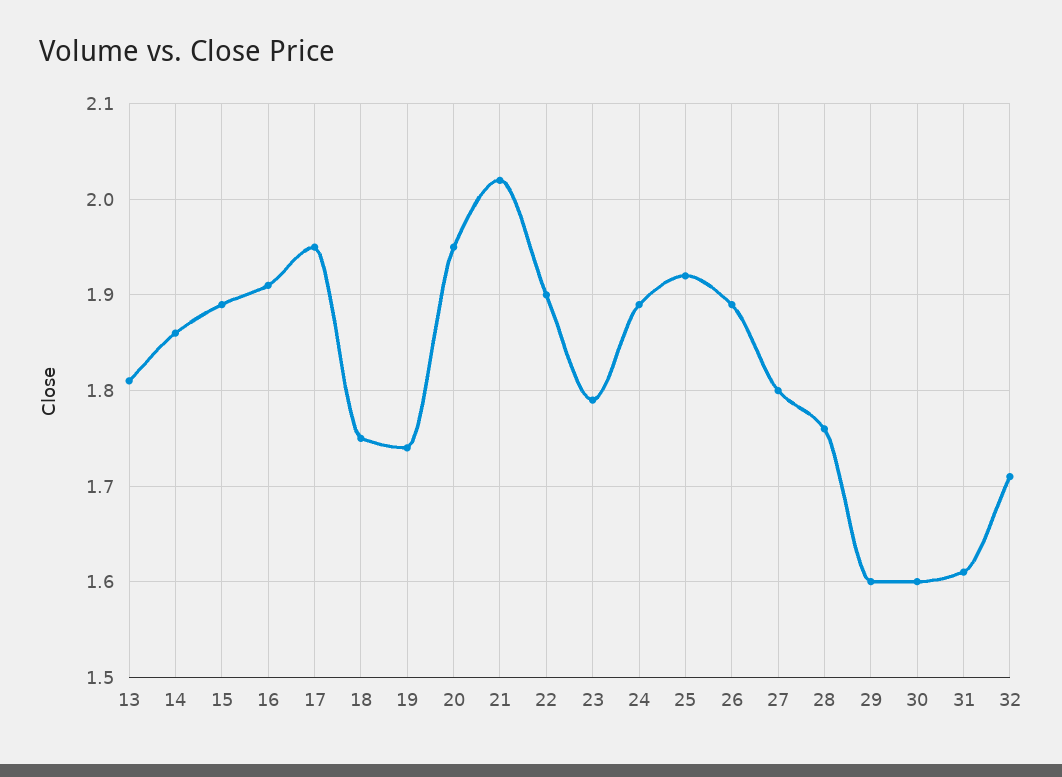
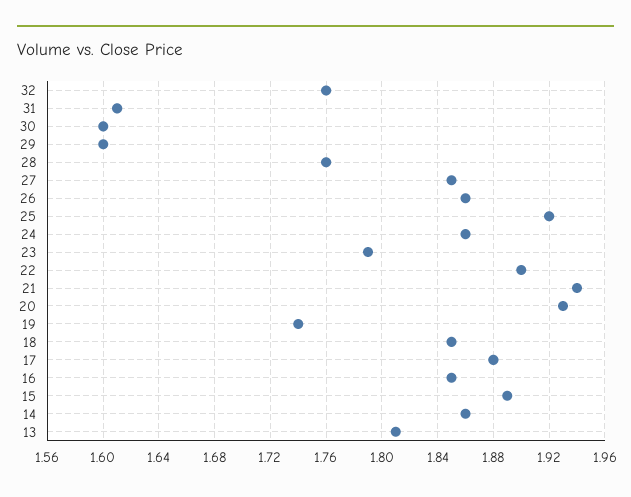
16: 1.91 -> 1.85
17: 1.95 -> 1.88
18: 1.75 -> 1.85
20: 1.95 -> 1.93
21: 2.02 -> 1.94
24: 1.89 -> 1.86
26: 1.89 -> 1.86
27: 1.8 -> 1.85
32: 1.71 -> 1.76

